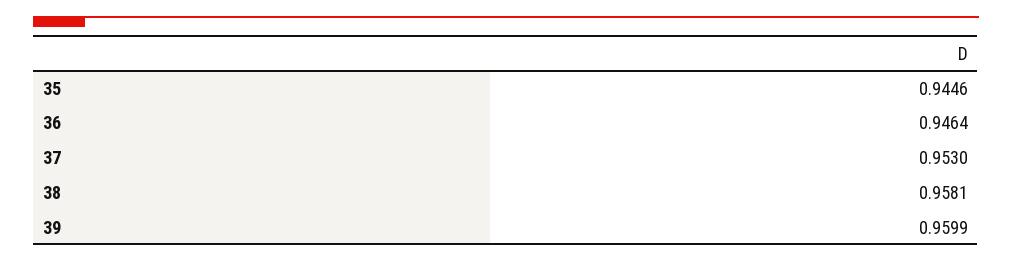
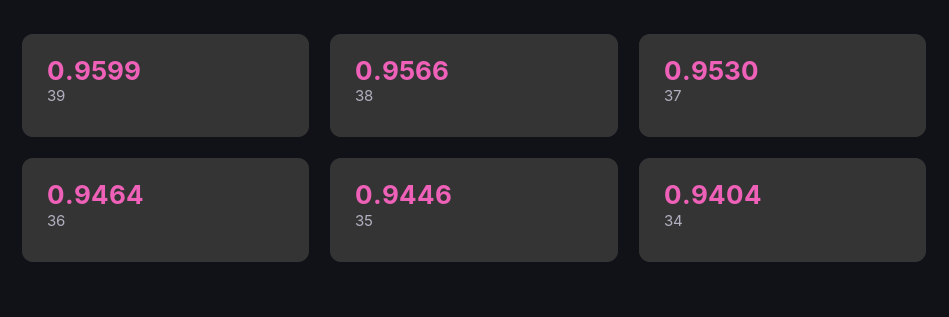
38: 0.9581 -> 0.9566
34: none -> 0.9404

